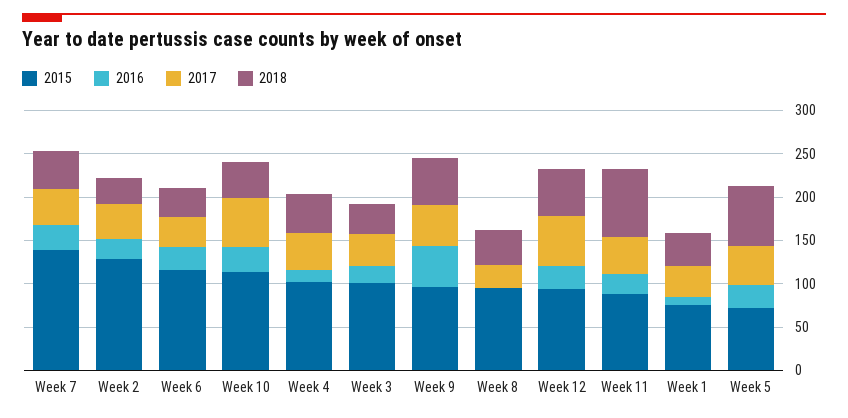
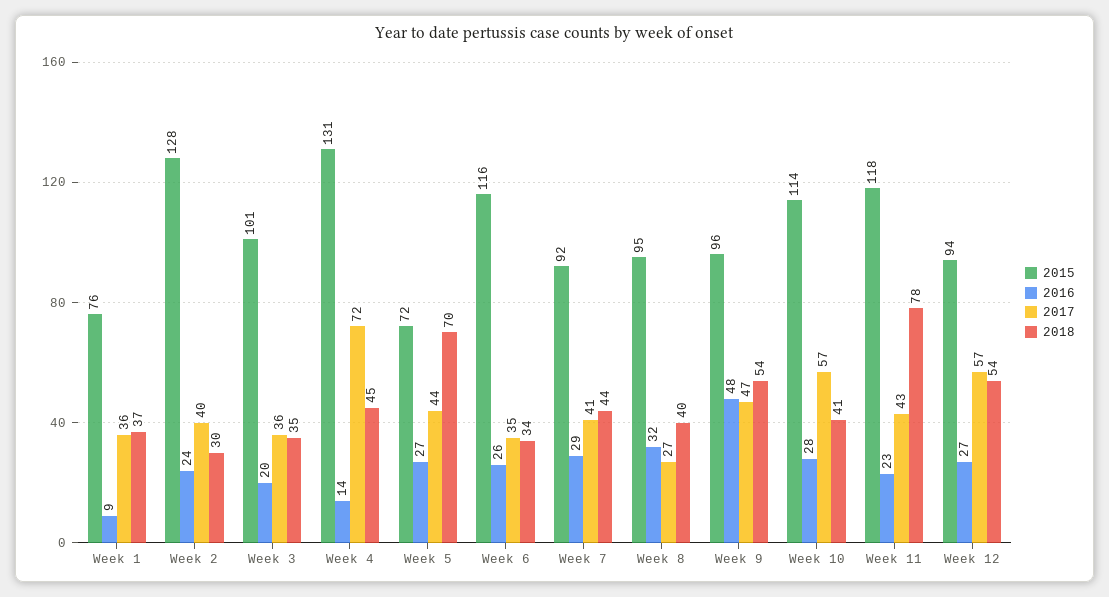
2015, Week 7: 140 -> 92
2015, Week 4: 100 -> 131
2017, Week 4: 40 -> 72
2016, Week 8: 0 -> 32
2015, Week 11: 90 -> 118

